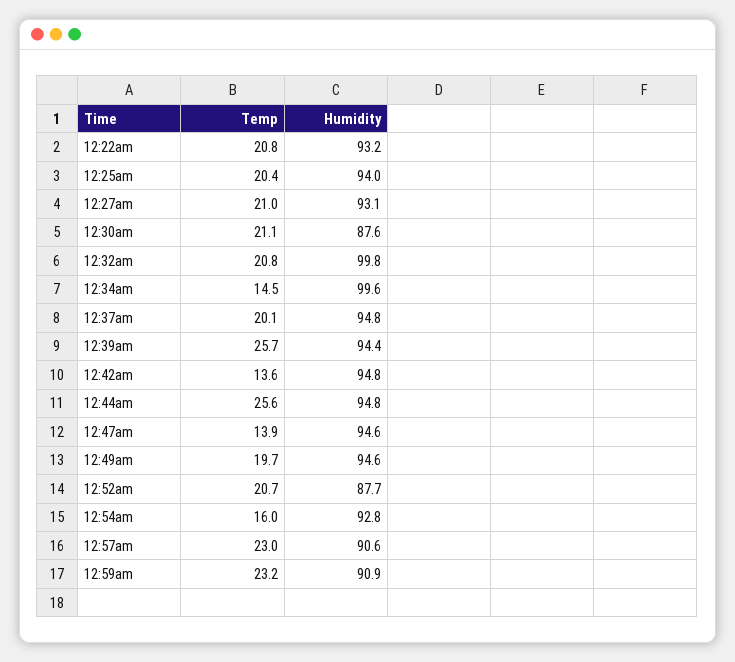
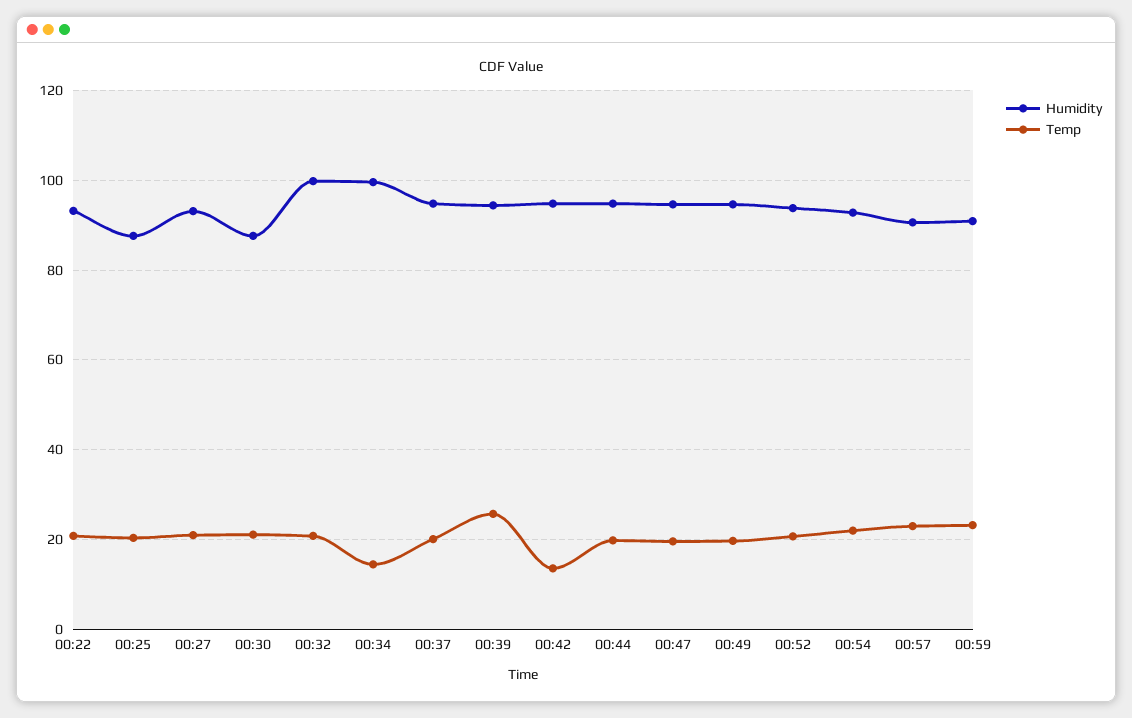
Humidity, 12:25am: 94 -> 88
Temp, 12:44am: 25.6 -> 20
Temp, 12:47am: 13.9 -> 20
Humidity, 12:52am: 87.7 -> 94
Temp, 12:54am: 16 -> 22

